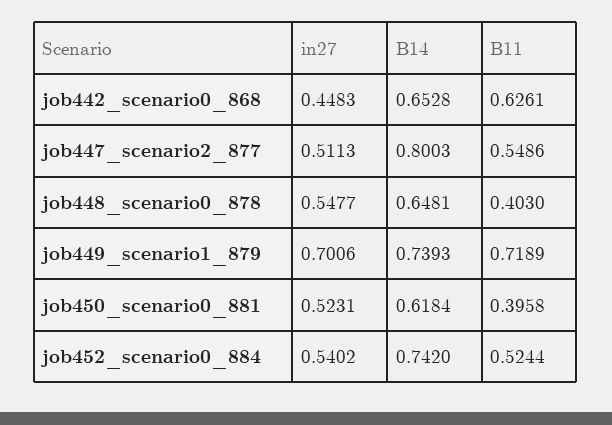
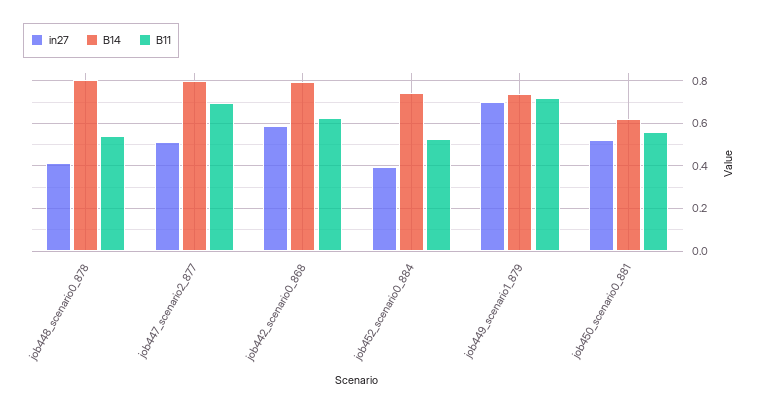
in27, job442_scenario0_868: 0.4483 -> 0.6
B14, job442_scenario0_868: 0.6528 -> 0.8
B11, job447_scenario2_877: 0.5486 -> 0.7
in27, job448_scenario0_878: 0.5477 -> 0.4
B14, job448_scenario0_878: 0.6481 -> 0.8
B11, job448_scenario0_878: 0.403 -> 0.55
B11, job450_scenario0_881: 0.3958 -> 0.55
in27, job452_scenario0_884: 0.5402 -> 0.4

